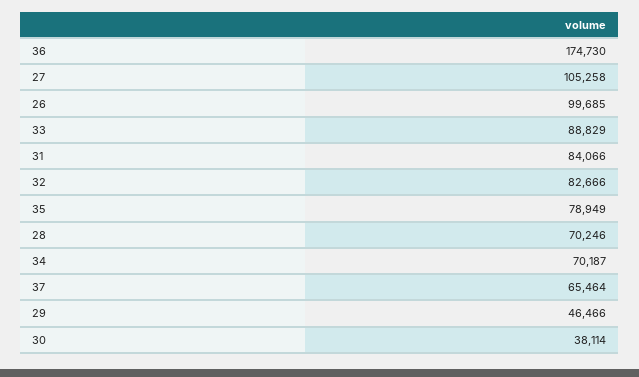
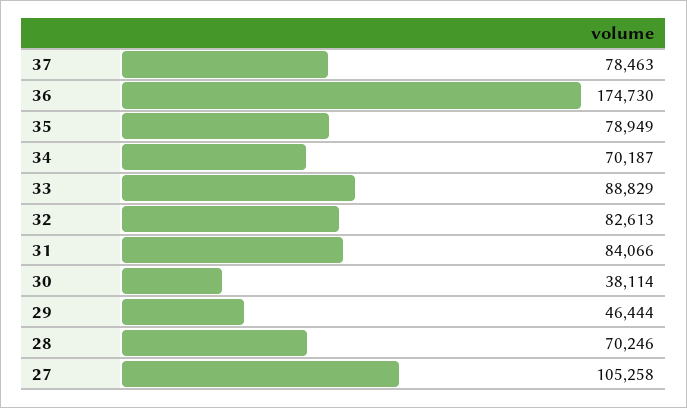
26: 99685 -> none
32: 82666 -> 82613
37: 65464 -> 78463
29: 46466 -> 46444

